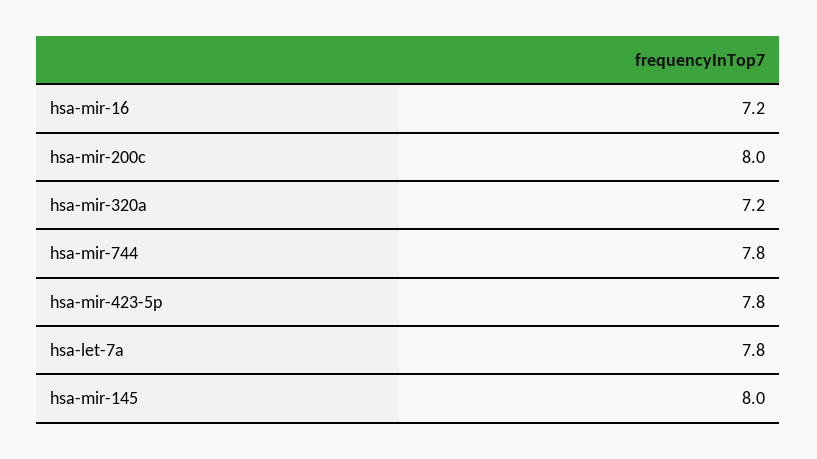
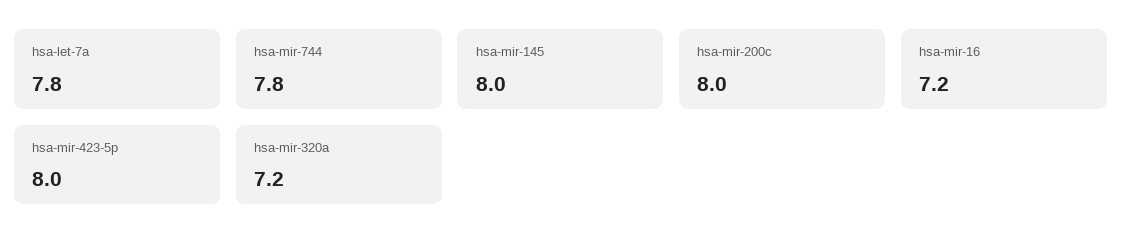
hsa-mir-423-5p: 7.8 -> 8

